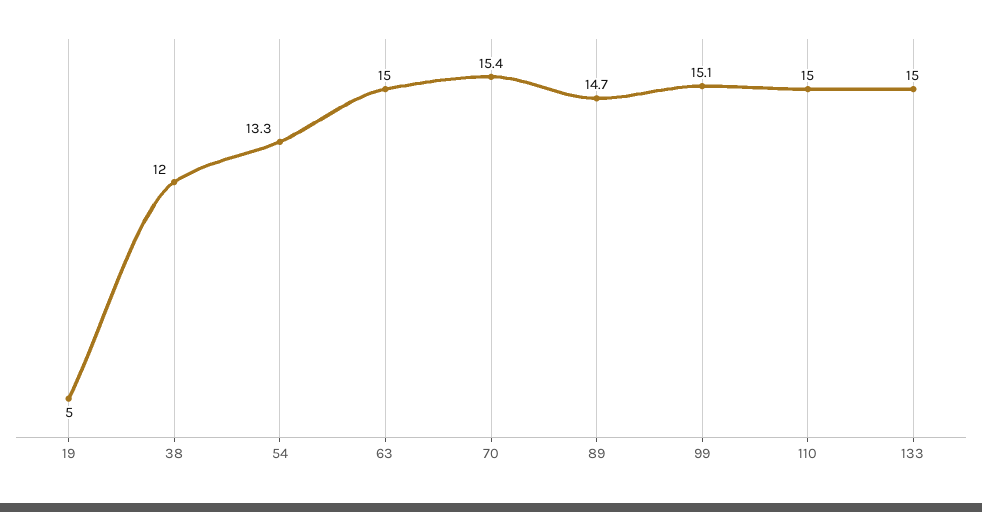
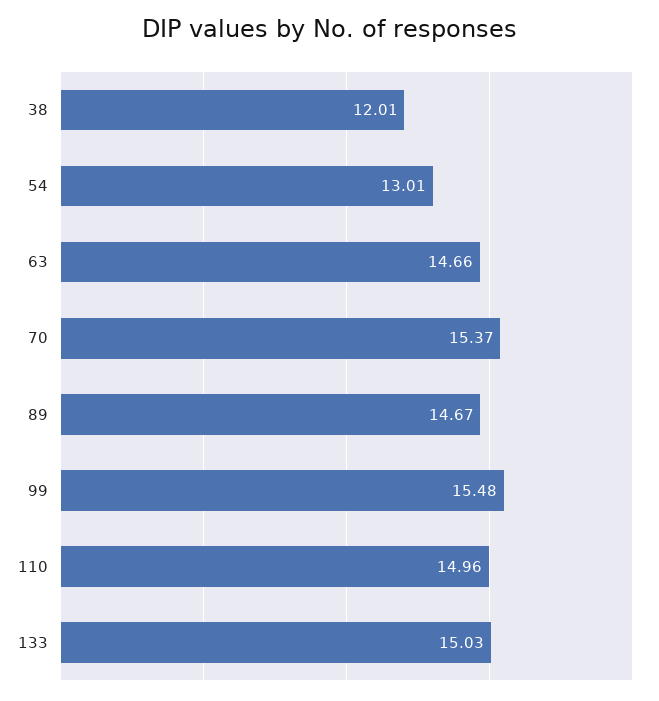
19: 5 -> none
54: 13.3 -> 13.01
63: 15 -> 14.66
99: 15.1 -> 15.48

